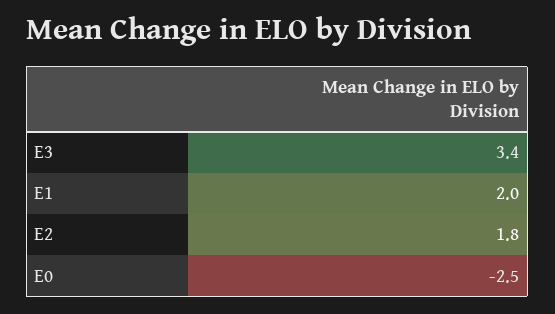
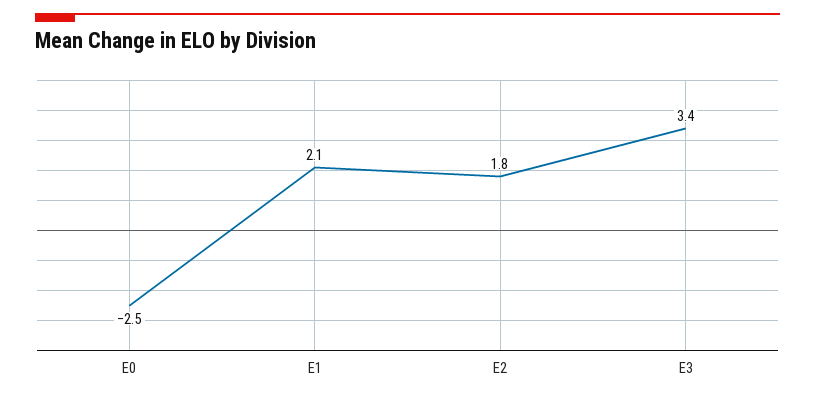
E1: 2 -> 2.1

